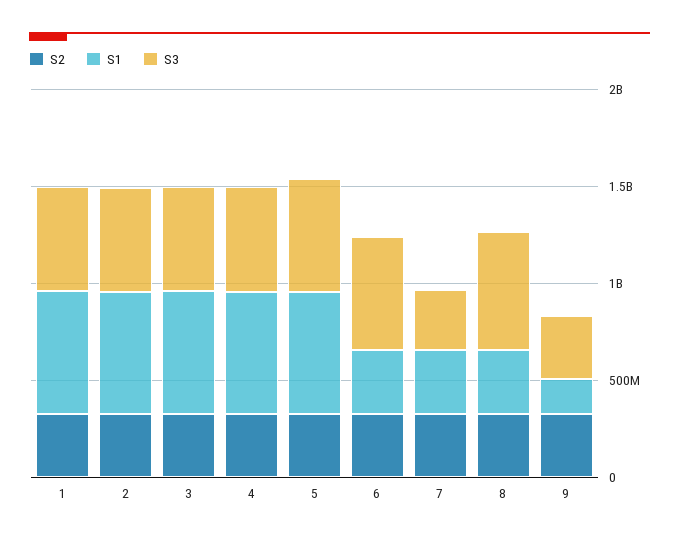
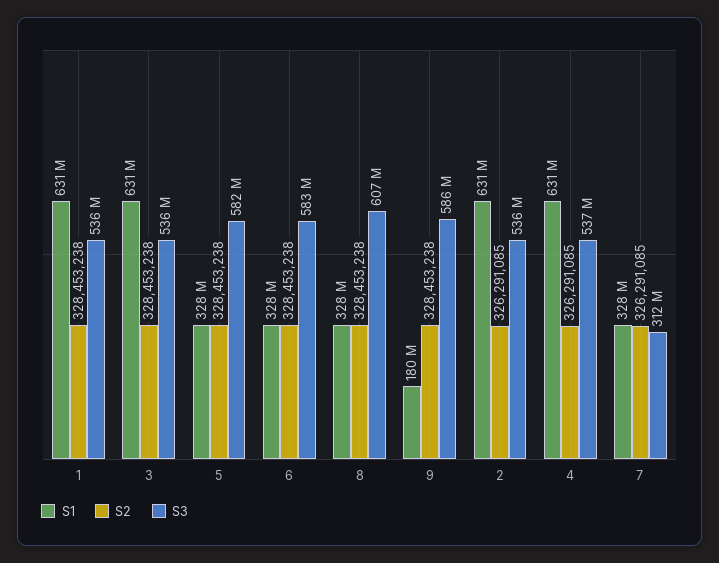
S1, 5: 600000000 -> 328000000
S3, 9: 300000000 -> 586000000

